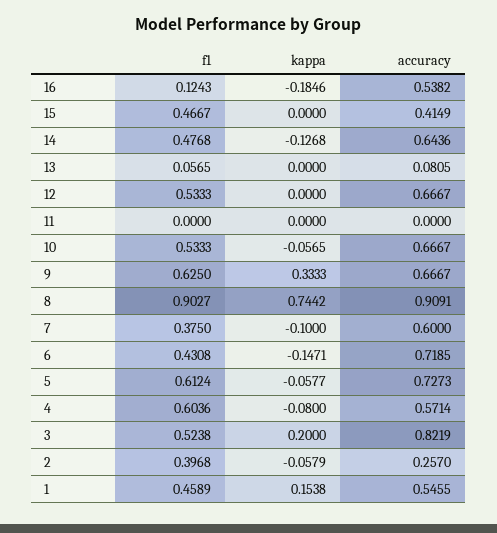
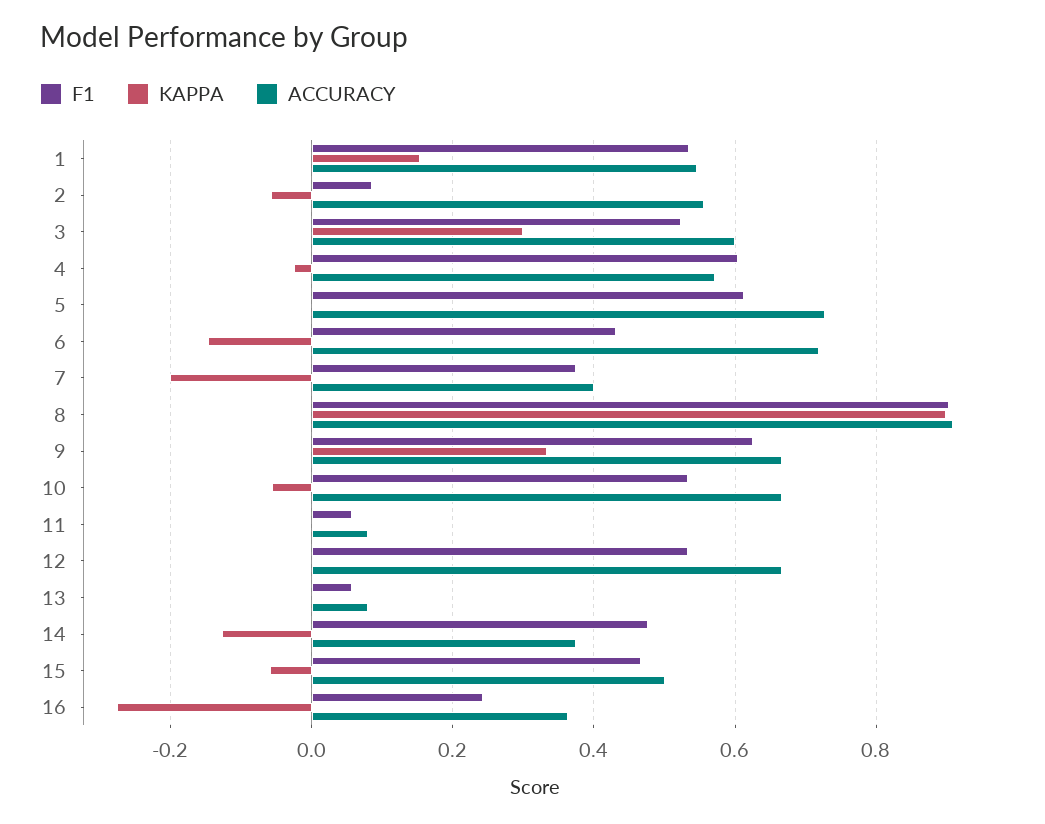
f1, 16: 0.1243 -> 0.24
kappa, 16: -0.1846 -> -0.28
accuracy, 16: 0.5382 -> 0.36
kappa, 15: 0 -> -0.06
accuracy, 15: 0.4149 -> 0.5
accuracy, 14: 0.6436 -> 0.38
f1, 11: 0 -> 0.06
accuracy, 11: 0 -> 0.08
kappa, 8: 0.7442 -> 0.9
kappa, 7: -0.1 -> -0.2
accuracy, 7: 0.6 -> 0.4
kappa, 5: -0.0577 -> 0
kappa, 4: -0.08 -> -0.02
kappa, 3: 0.2 -> 0.3
accuracy, 3: 0.8219 -> 0.6
f1, 2: 0.3968 -> 0.08
accuracy, 2: 0.257 -> 0.56
f1, 1: 0.4589 -> 0.54

